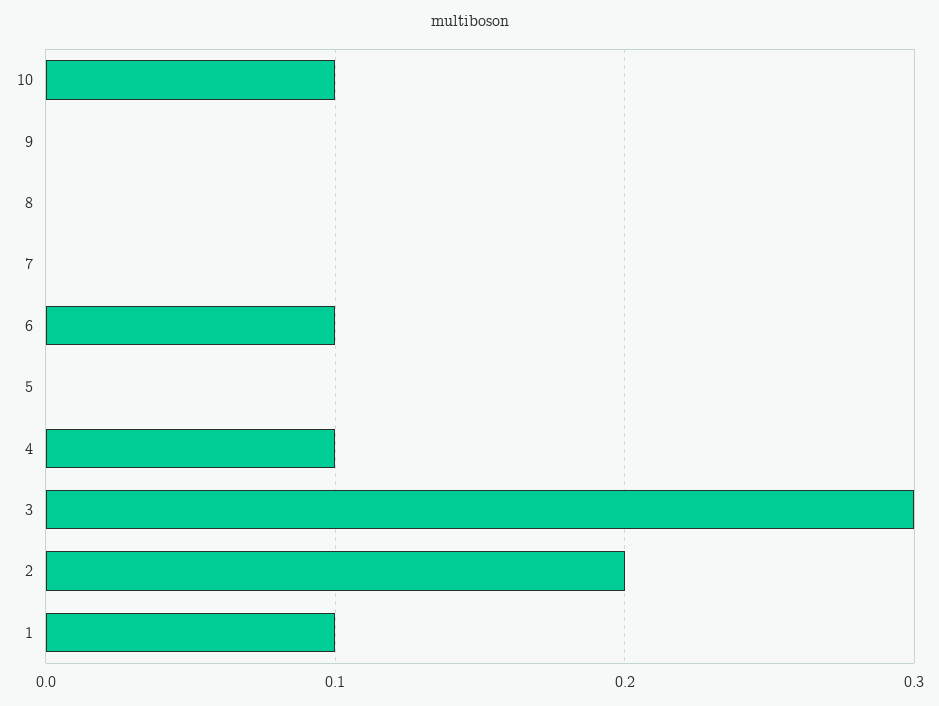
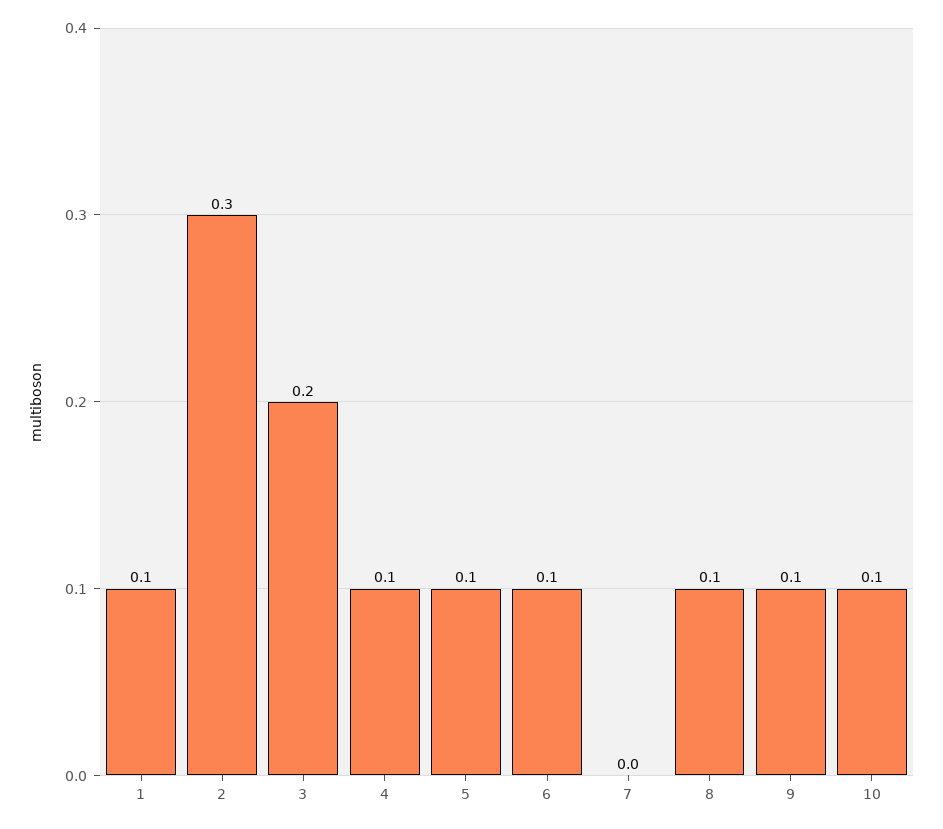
9: 0 -> 0.1
8: 0 -> 0.1
5: 0 -> 0.1
3: 0.3 -> 0.2
2: 0.2 -> 0.3

